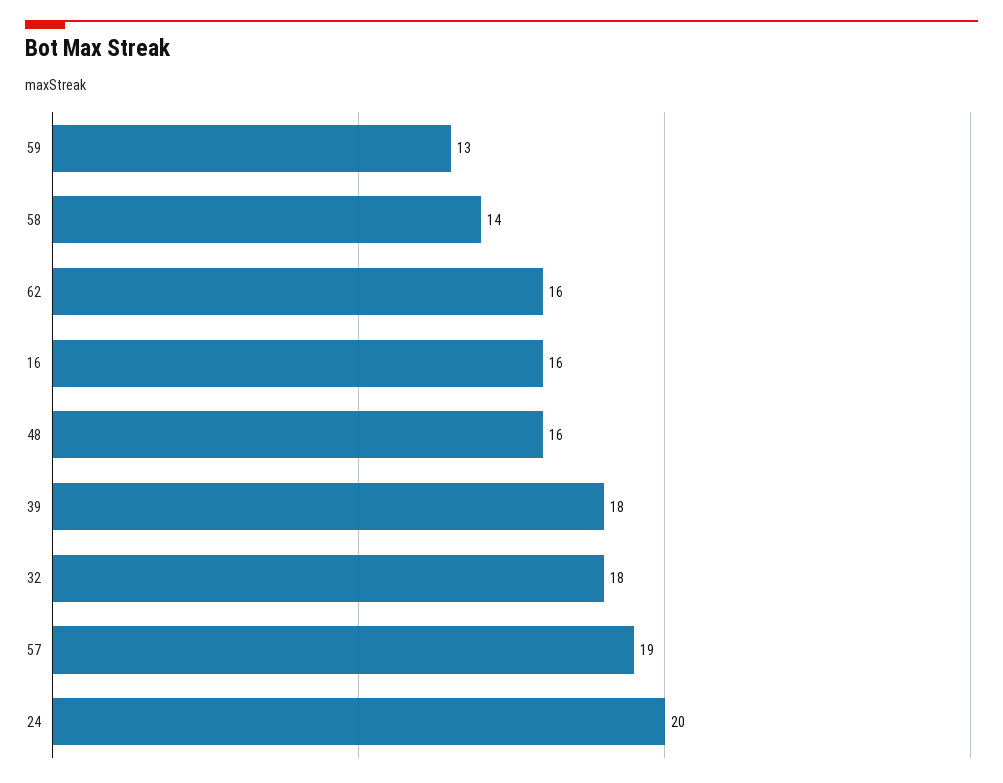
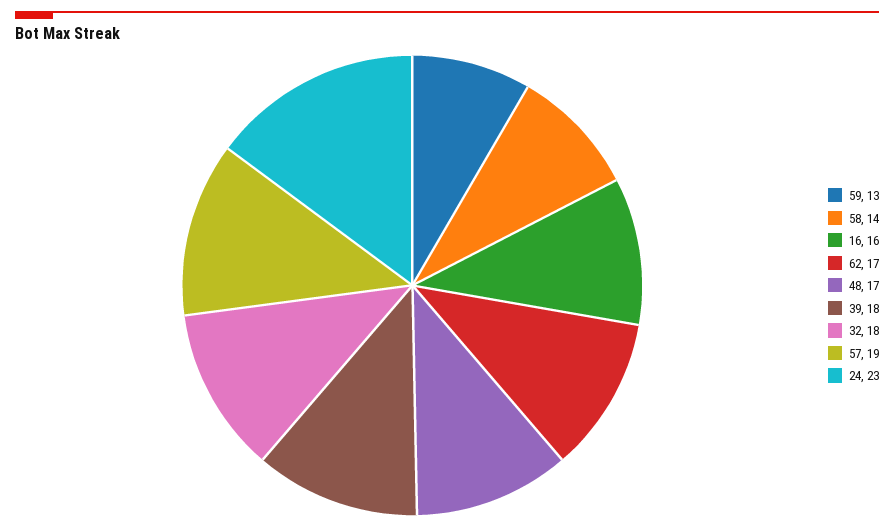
62: 16 -> 17
48: 16 -> 17
24: 20 -> 23

